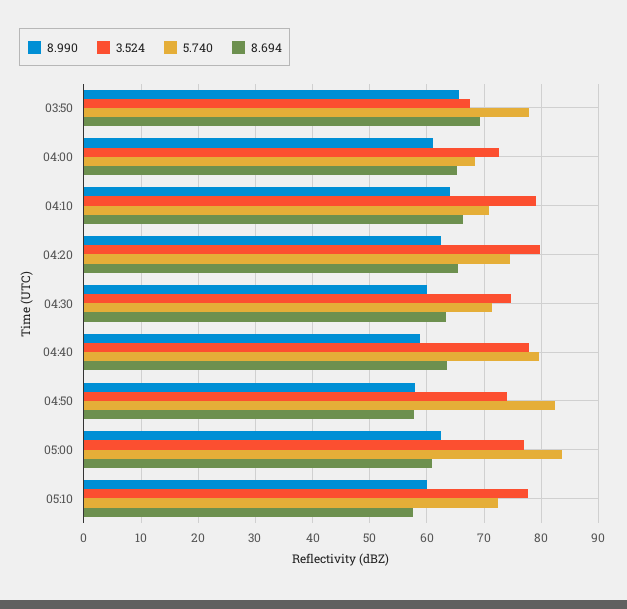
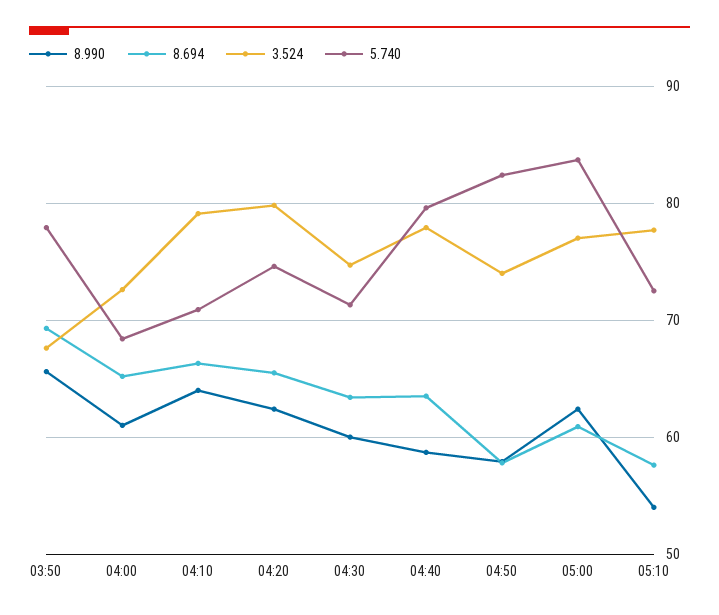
8.990, 05:10: 60 -> 54

